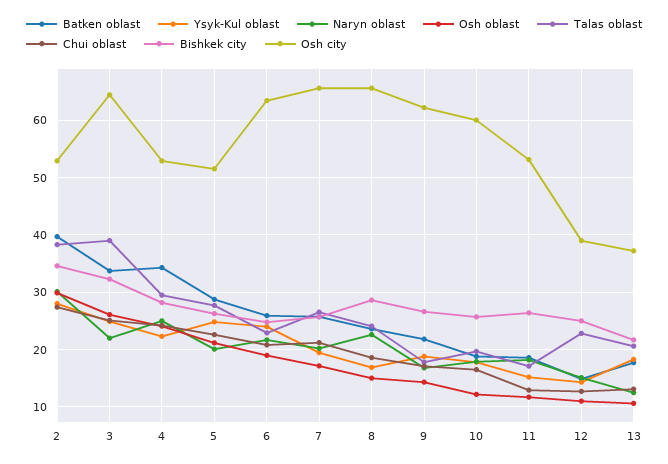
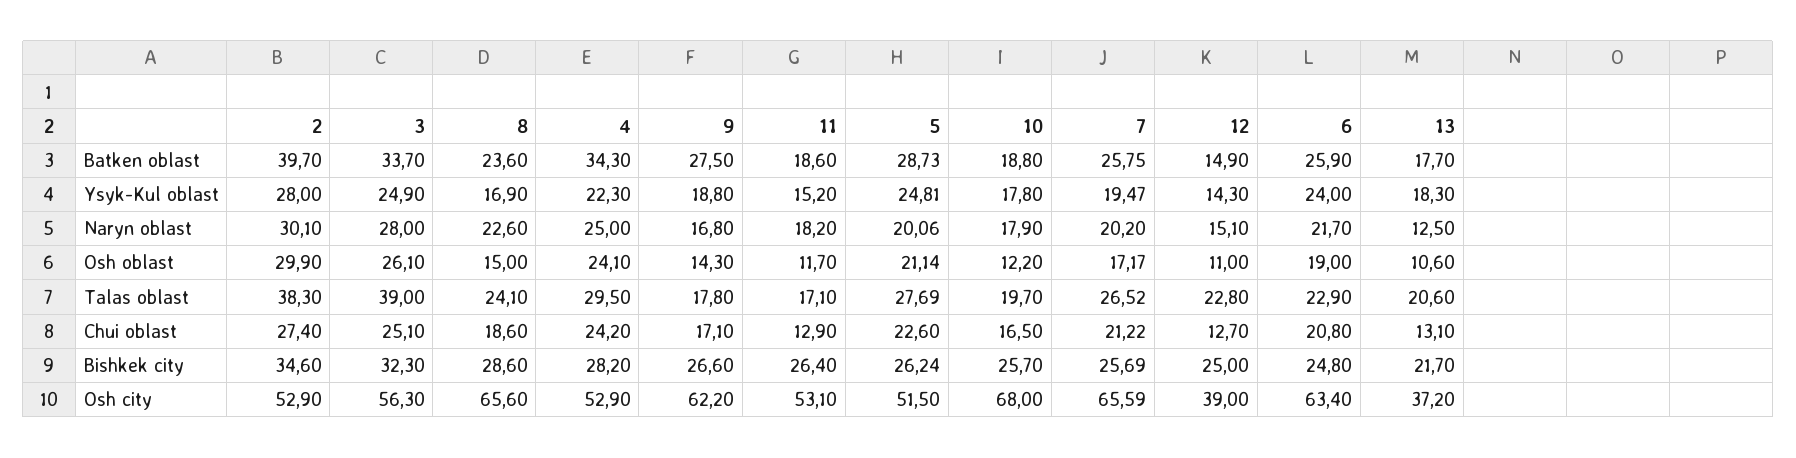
Naryn oblast, 3: 22 -> 28
Osh city, 3: 64 -> 56.3
Batken oblast, 9: 22 -> 27.5
Osh city, 10: 60 -> 68

